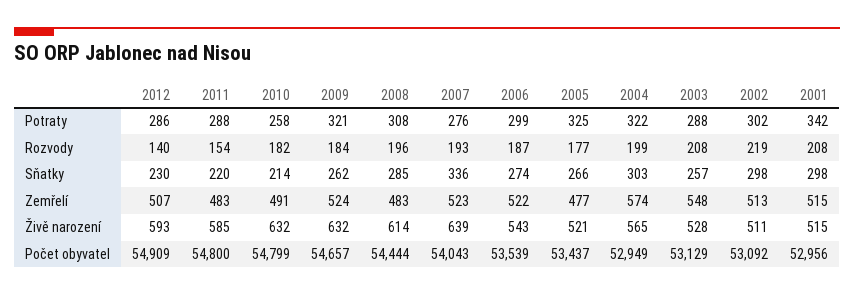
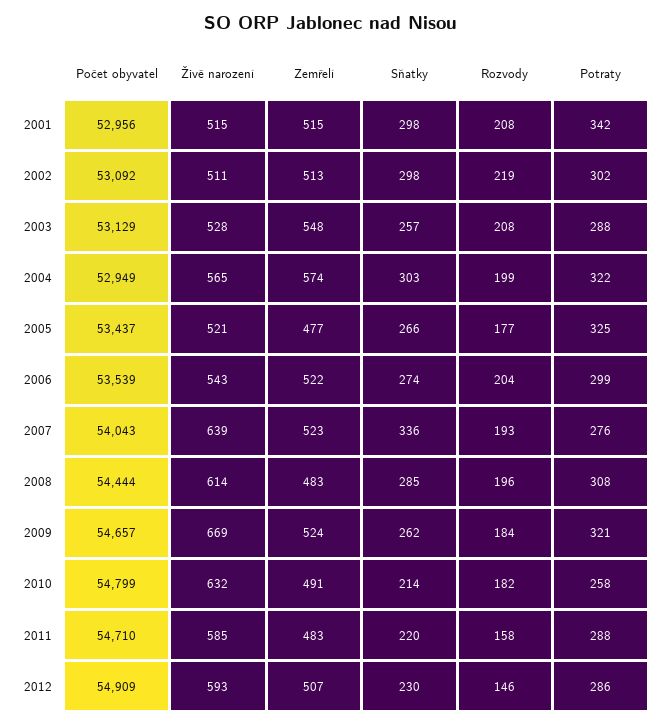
2012, Rozvody: 140 -> 146
2011, Rozvody: 154 -> 158
2006, Rozvody: 187 -> 204
2009, Živě narození: 632 -> 669
2011, Počet obyvatel: 54800 -> 54710

